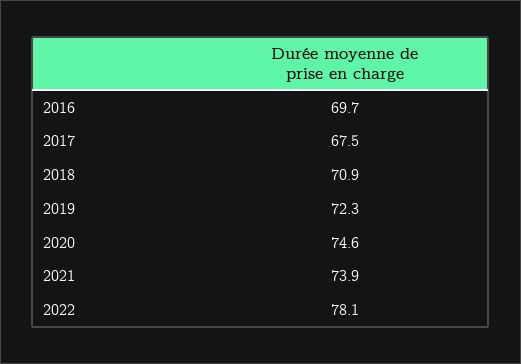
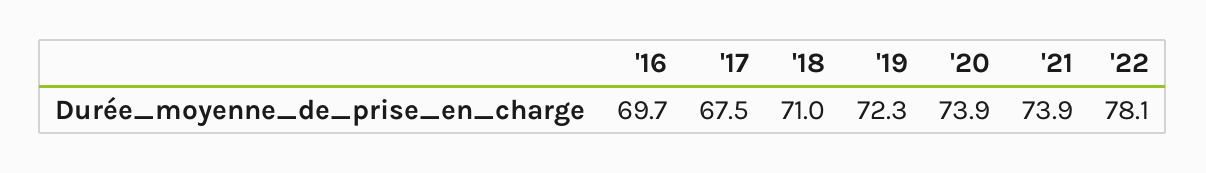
2018: 70.9 -> 71
2020: 74.6 -> 73.9

